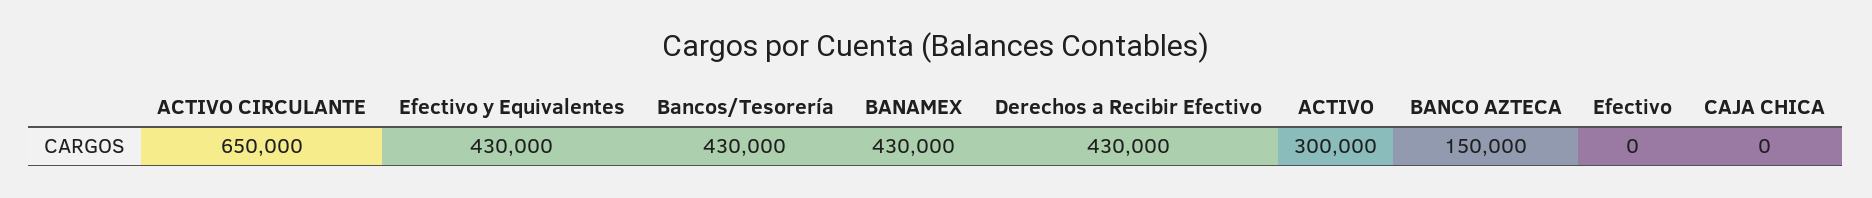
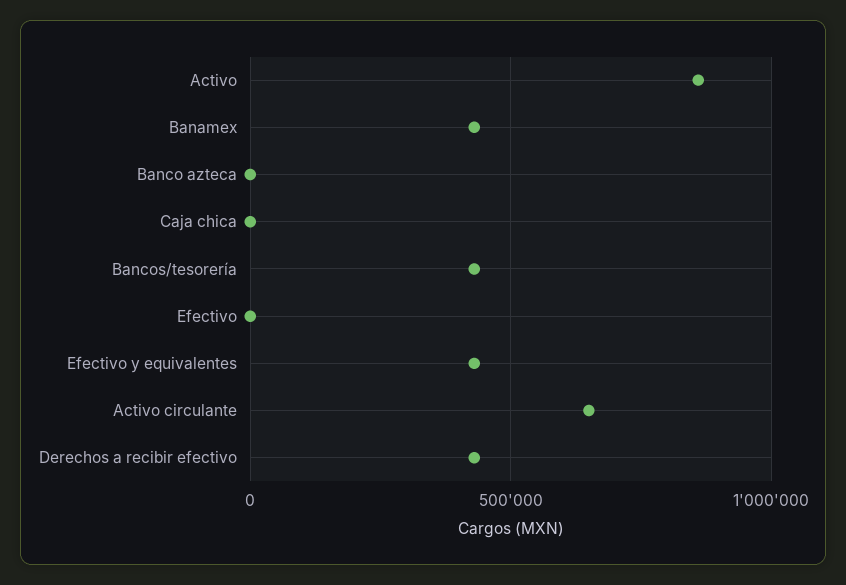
ACTIVO: 300000 -> 850000
BANCO AZTECA: 150000 -> 0

